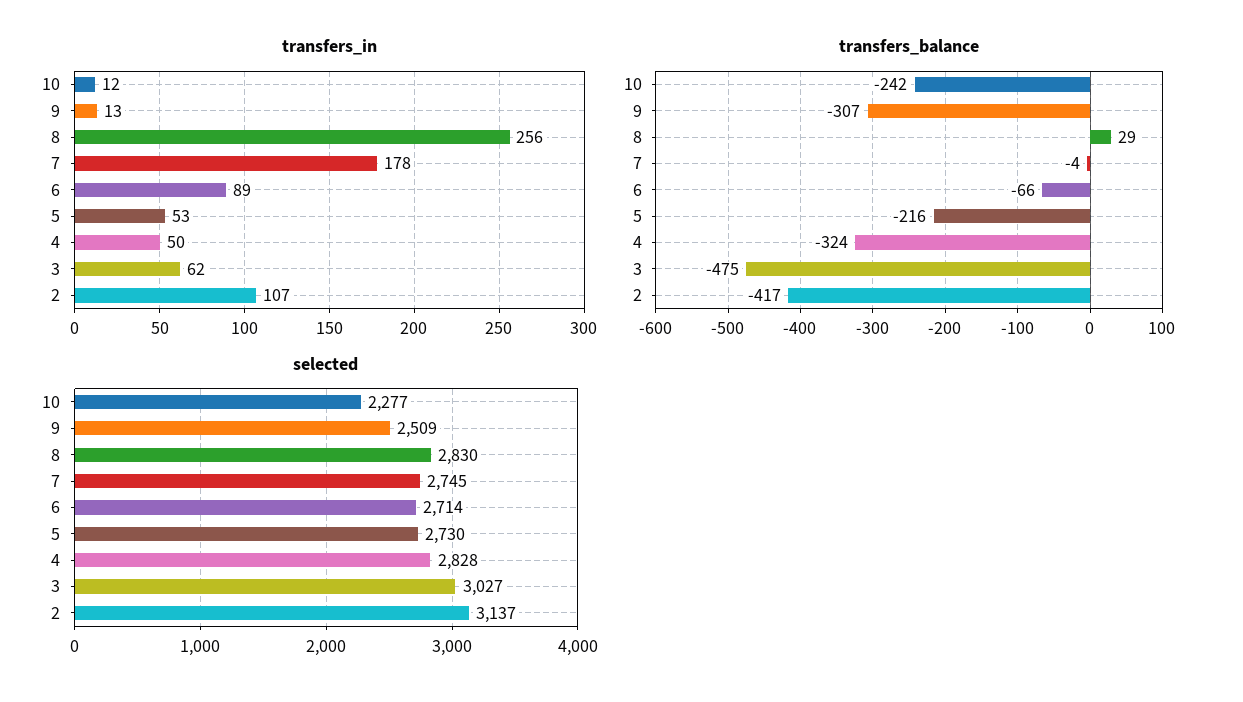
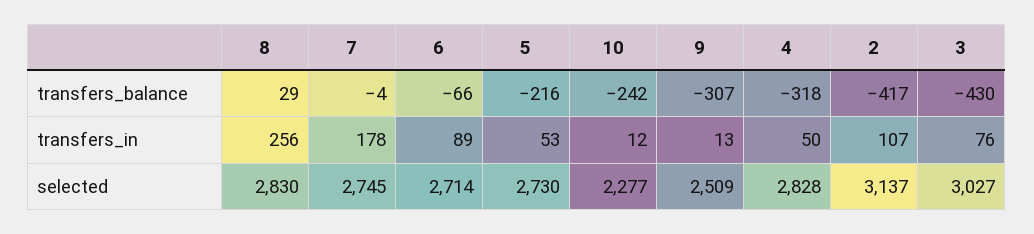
transfers_in, 3: 62 -> 76
transfers_balance, 4: -324 -> -318
transfers_balance, 3: -475 -> -430

